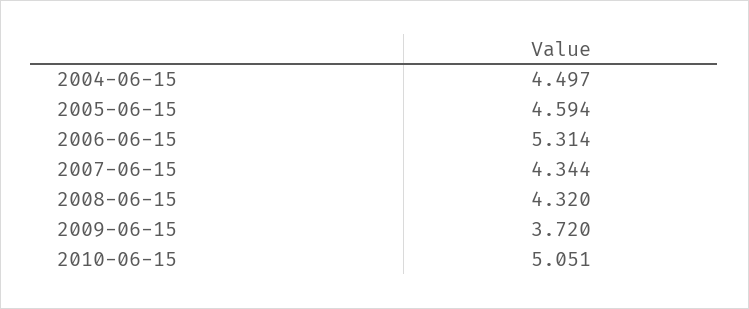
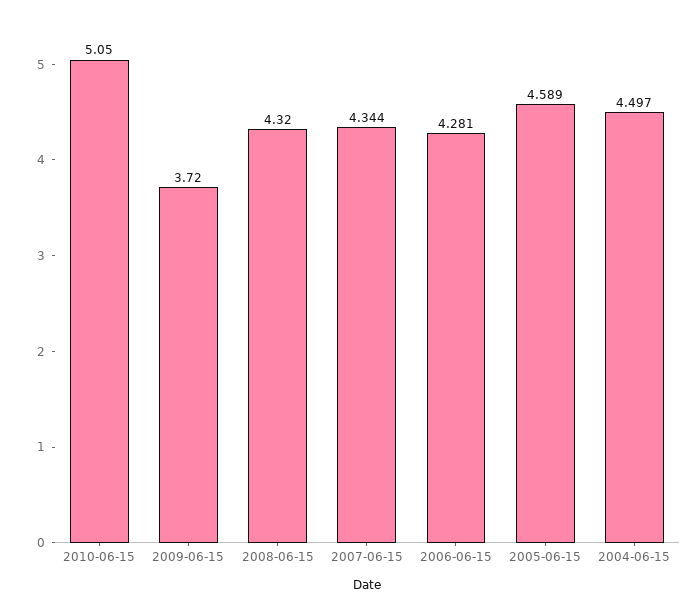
2005-06-15: 4.594 -> 4.589
2006-06-15: 5.314 -> 4.281
2010-06-15: 5.051 -> 5.05

